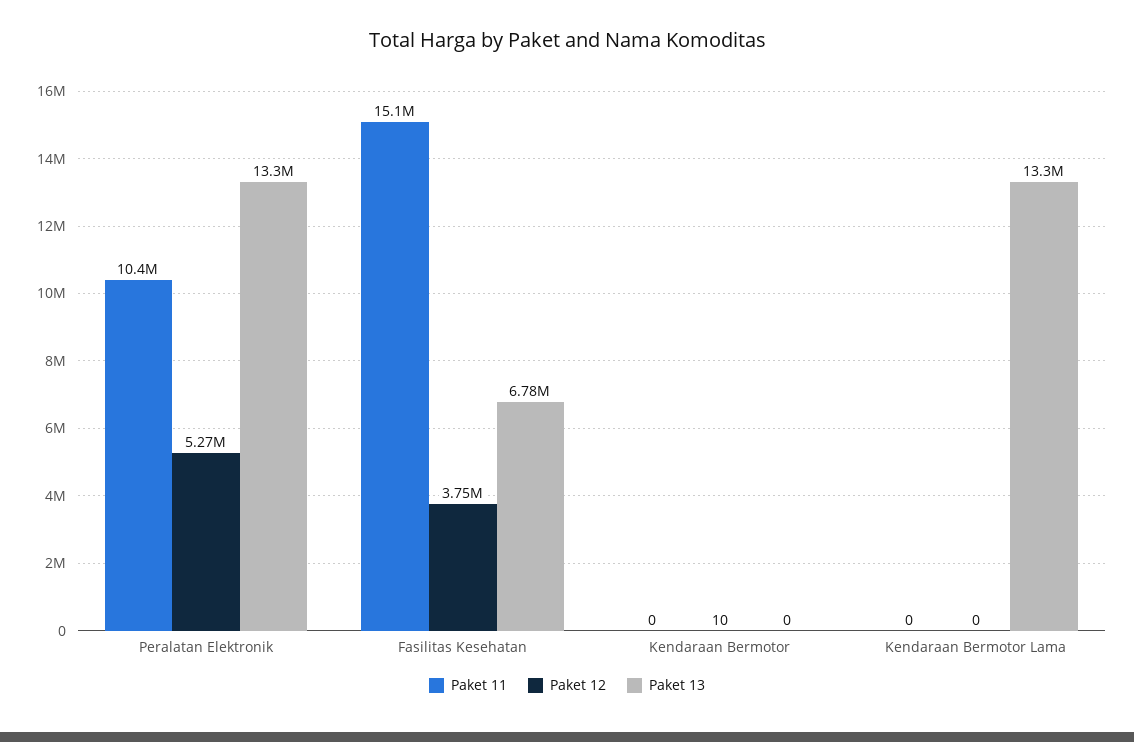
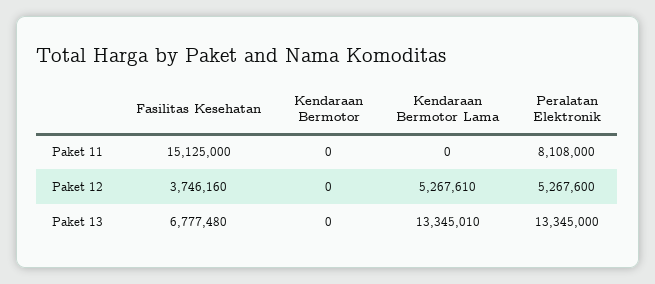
Paket 11, Peralatan Elektronik: 10400000 -> 8108000
Paket 12, Kendaraan Bermotor: 10 -> 0
Paket 12, Kendaraan Bermotor Lama: 0 -> 5267610

